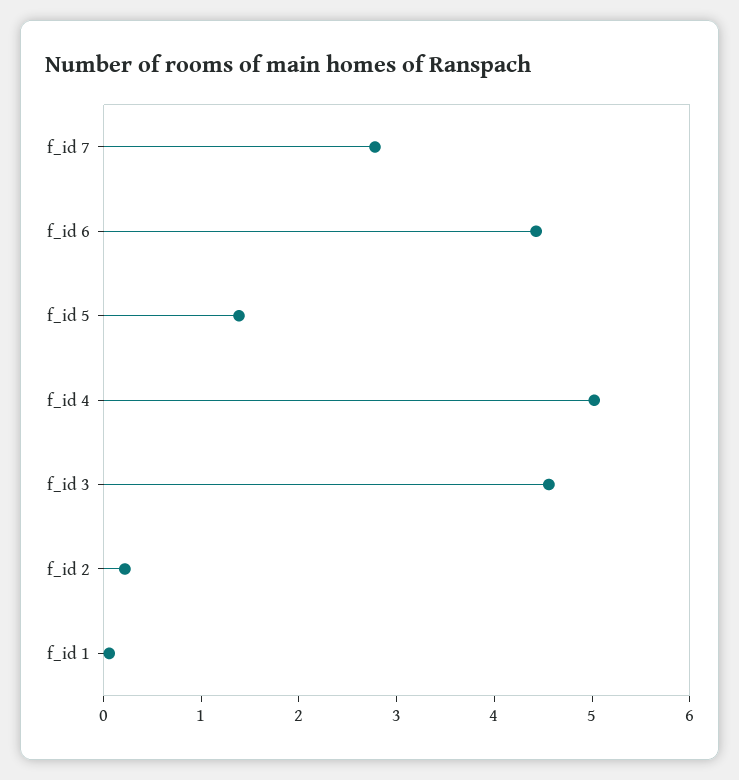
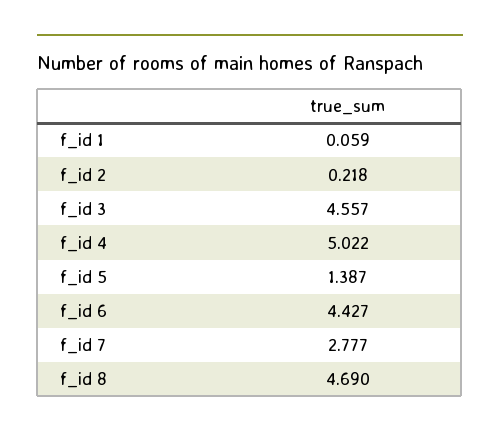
f_id 8: none -> 4.69

